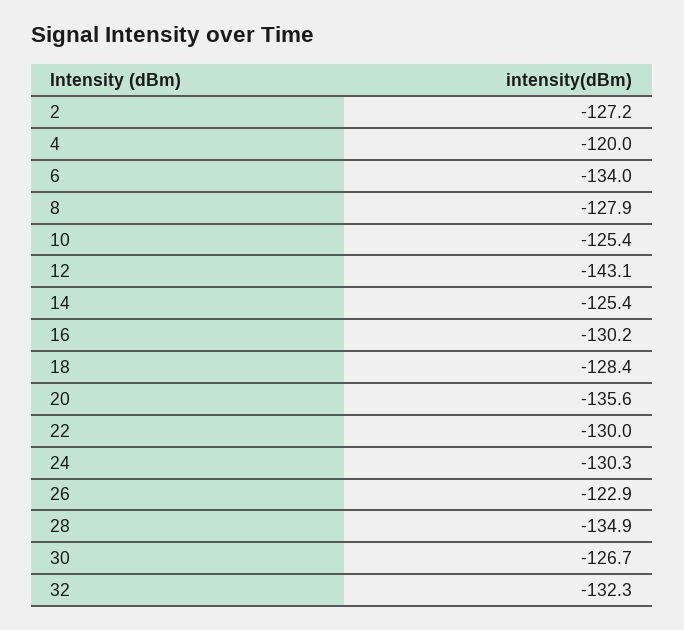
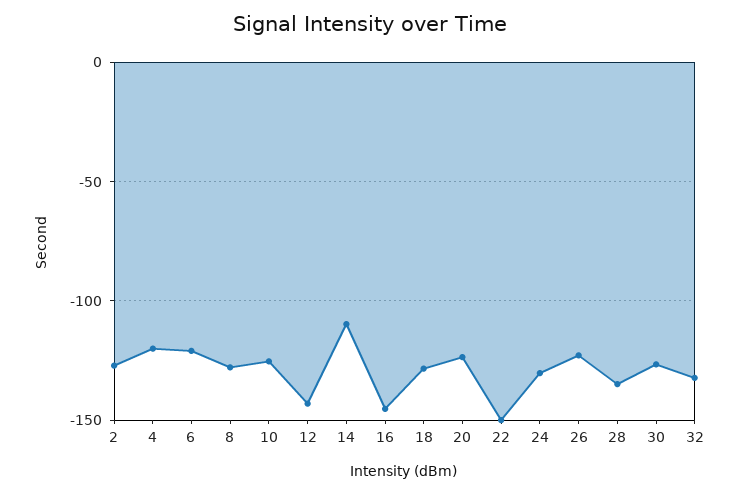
6: -134 -> -120
14: -125.4 -> -110
16: -130.2 -> -145
20: -135.6 -> -125
22: -130 -> -150

